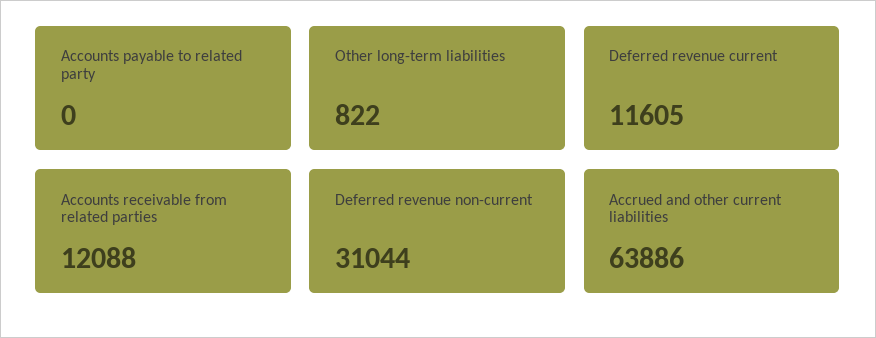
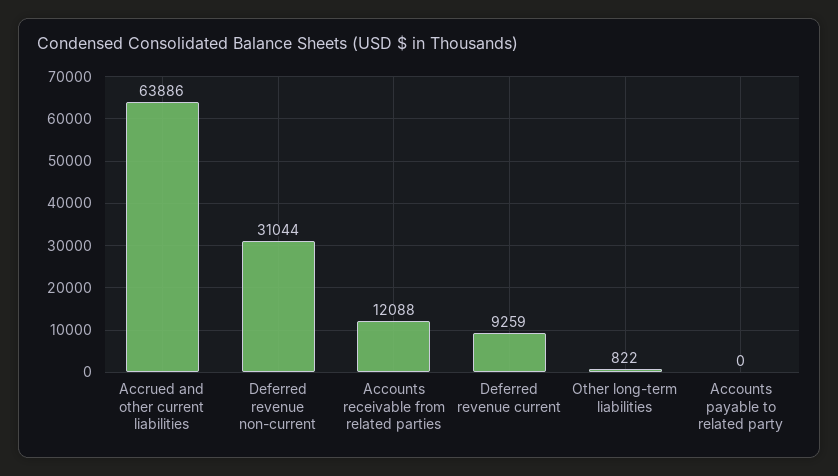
Deferred revenue current: 11605 -> 9259

